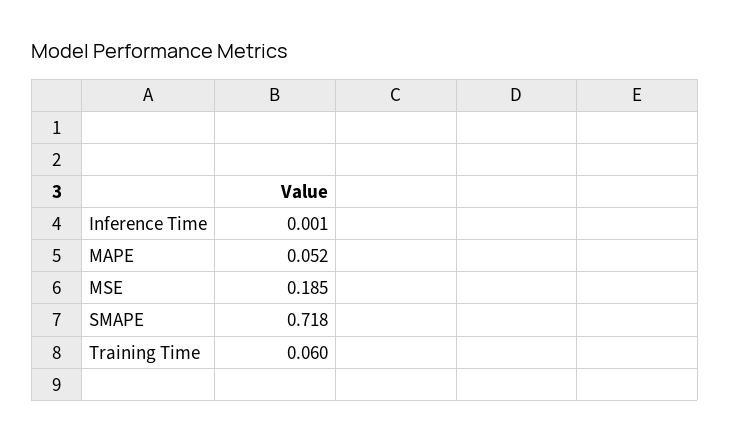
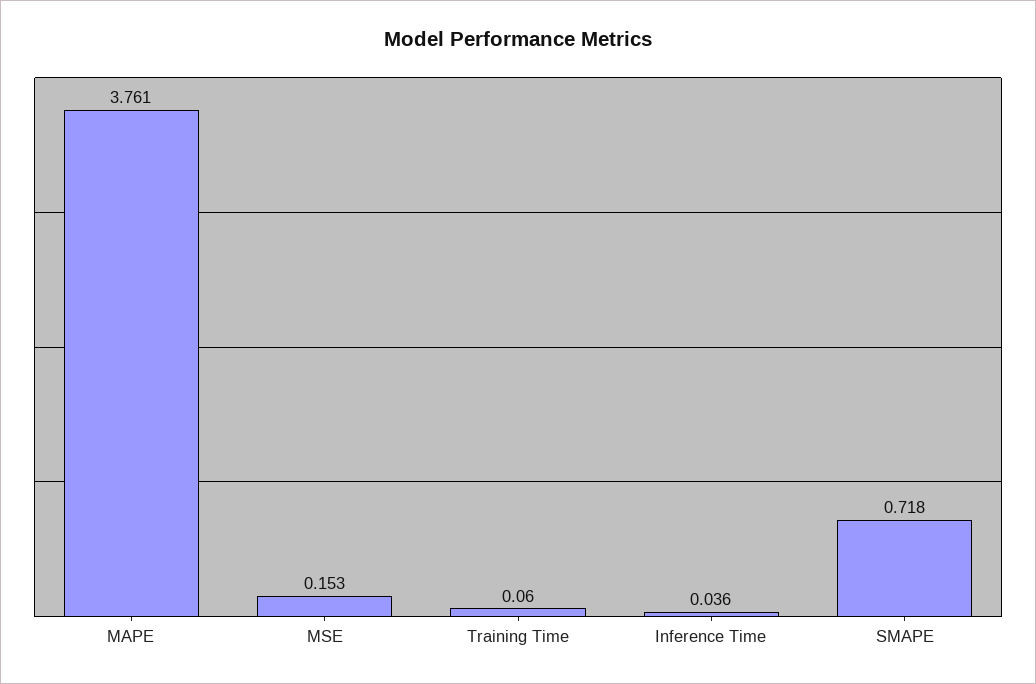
Inference Time: 0.001 -> 0.036
MAPE: 0.052 -> 3.761
MSE: 0.185 -> 0.153

